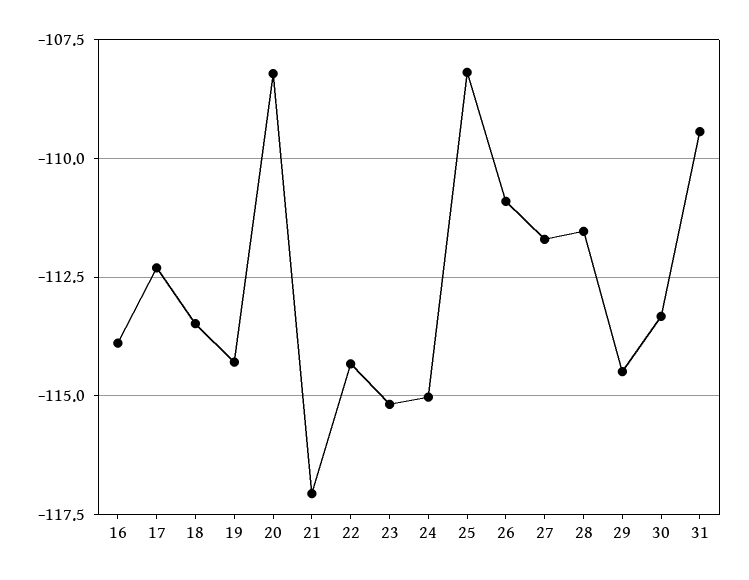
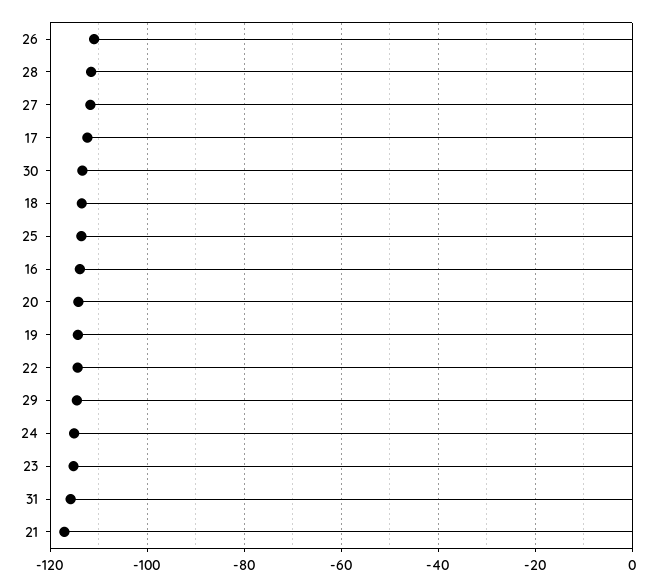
20: -108.25 -> -114
25: -108.25 -> -114
31: -109.5 -> -116

